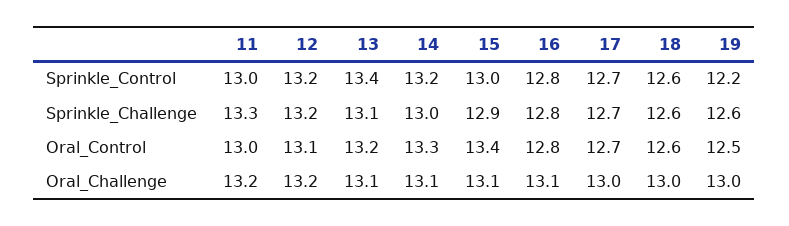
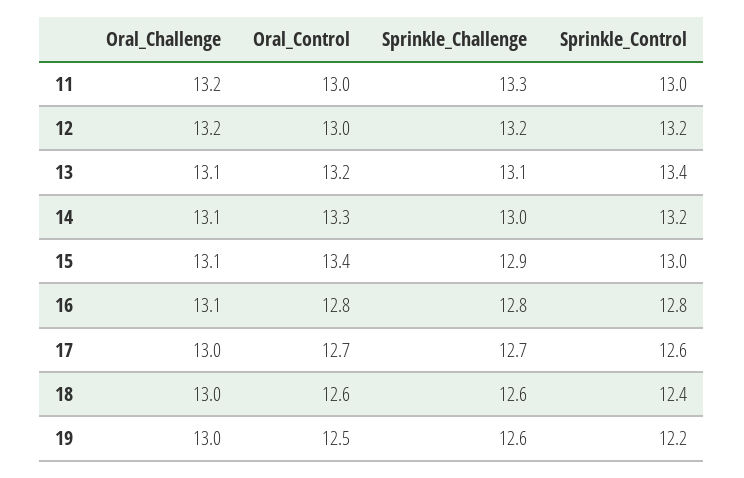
17, Sprinkle_Control: 12.7 -> 12.6
18, Sprinkle_Control: 12.6 -> 12.4
12, Oral_Control: 13.1 -> 13

